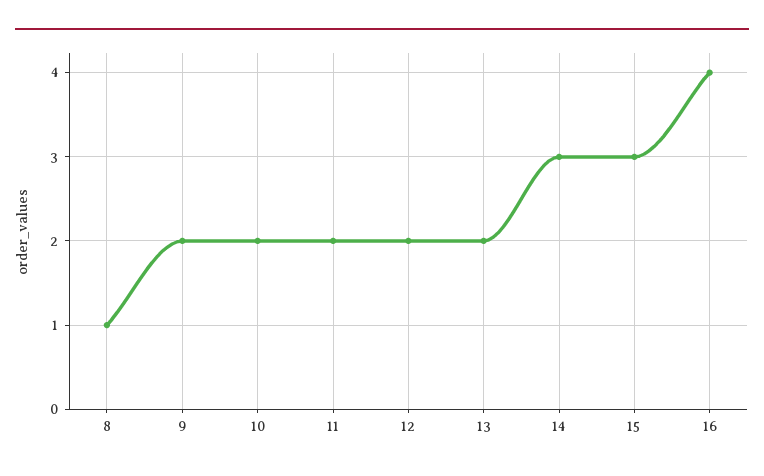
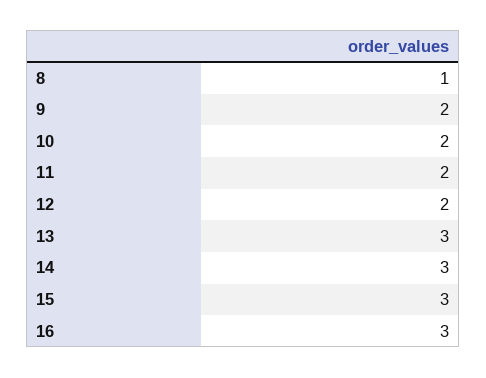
13: 2 -> 3
16: 4 -> 3

